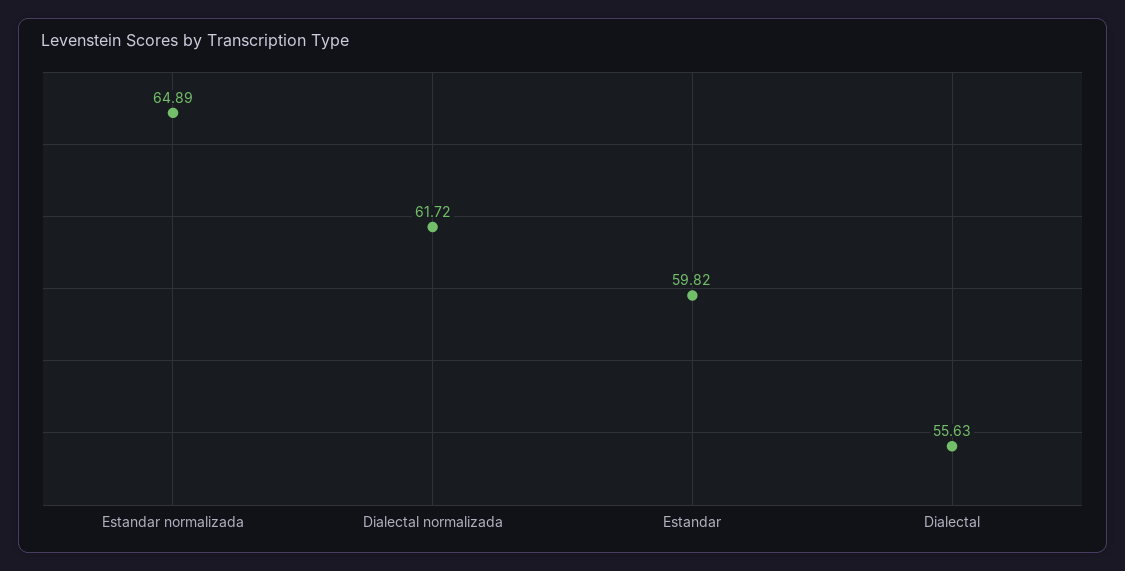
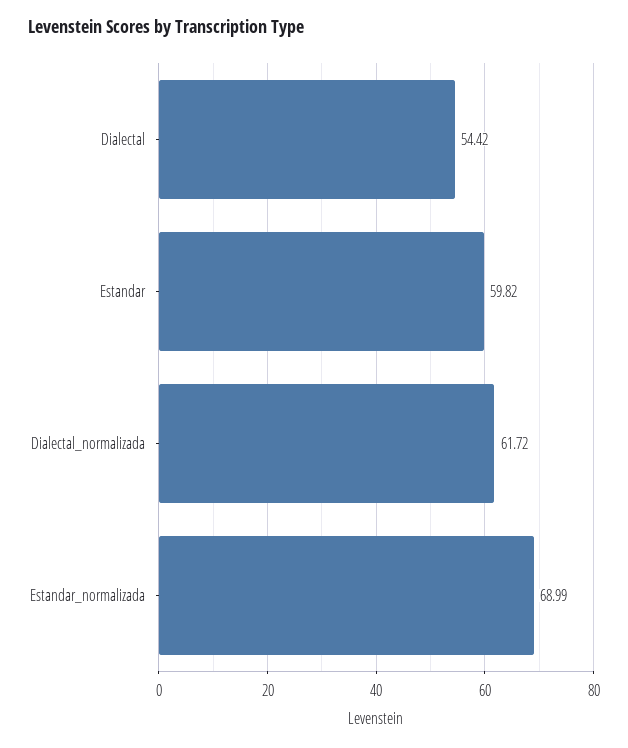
Estandar normalizada: 64.89 -> 68.99
Dialectal: 55.63 -> 54.42

